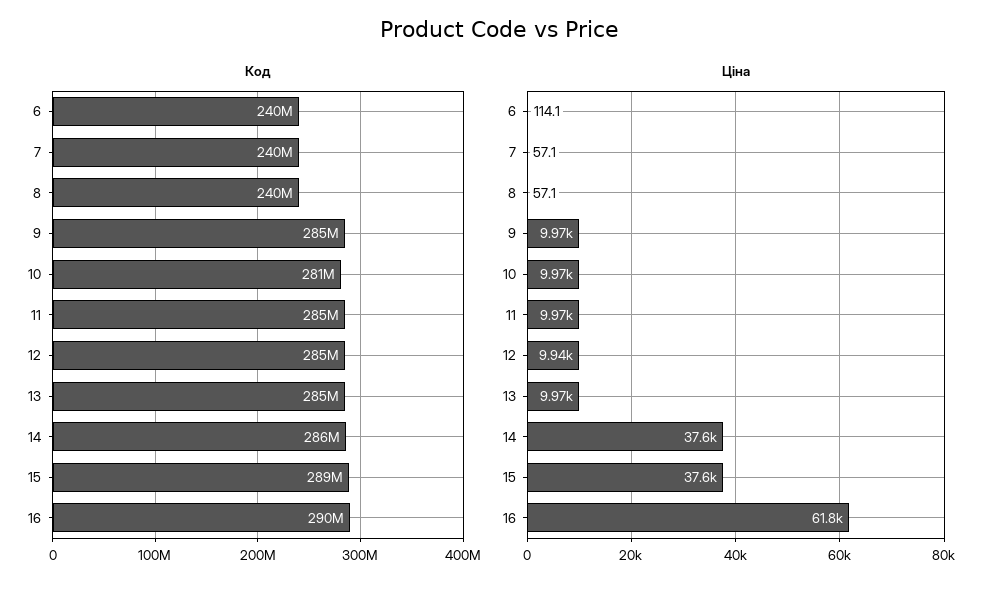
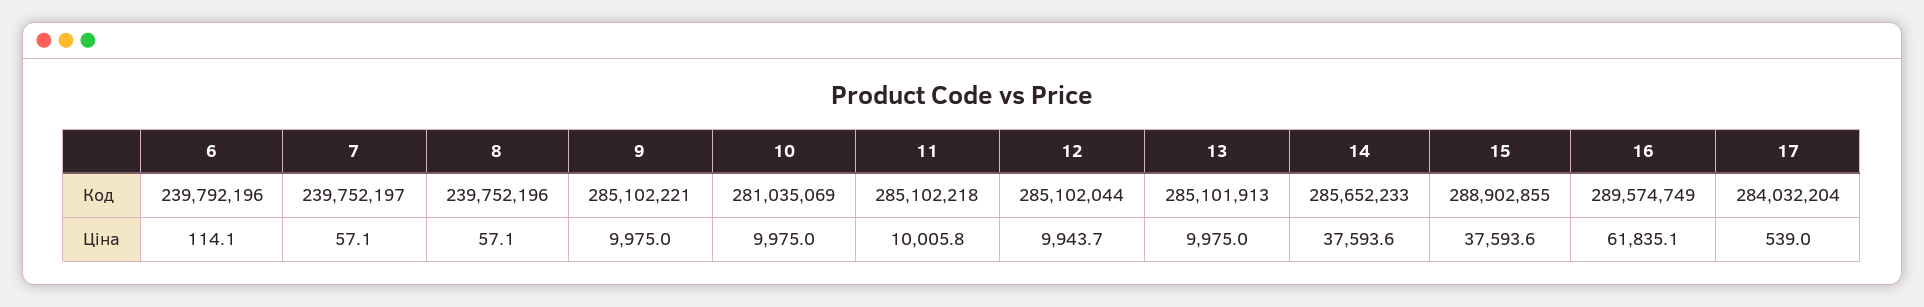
Ціна, 11: 9970 -> 10005.8
Код, 17: none -> 284032204
Ціна, 17: none -> 539

